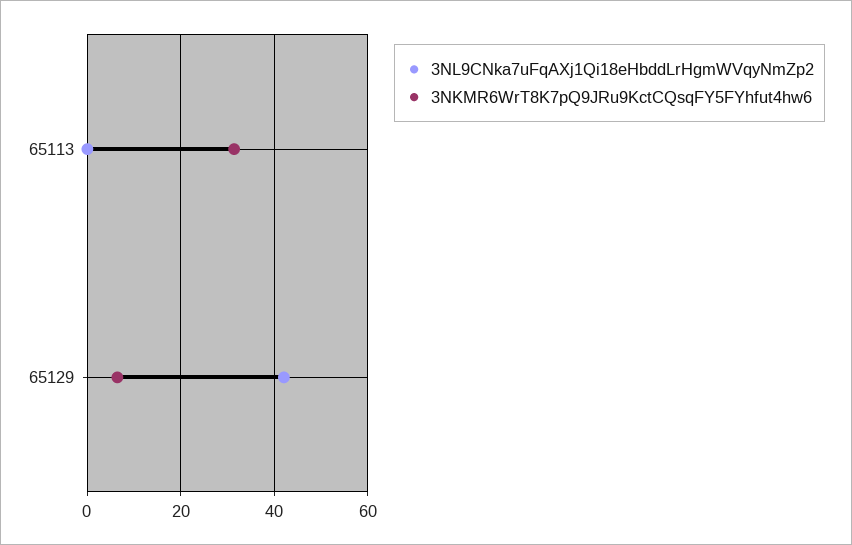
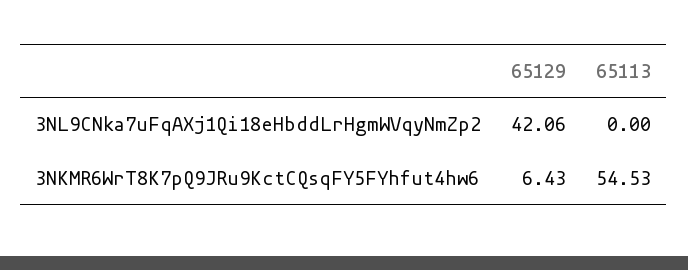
3NKMR6WrT8K7pQ9JRu9KctCQsqFY5FYhfut4hw6, 65113: 32 -> 54.53

